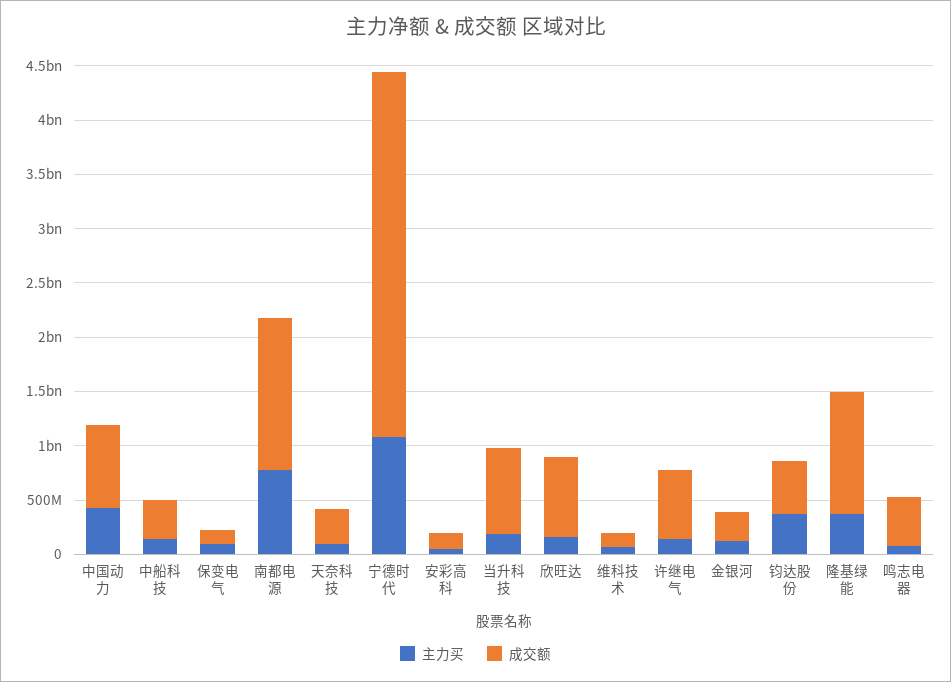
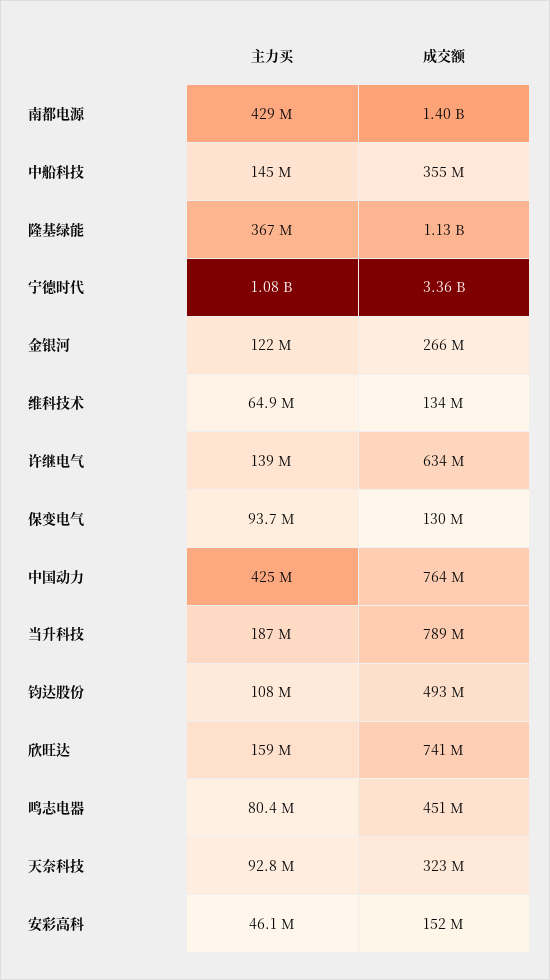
主力买, 南都电源: 800000000 -> 429000000
主力买, 钧达股份: 400000000 -> 108000000

